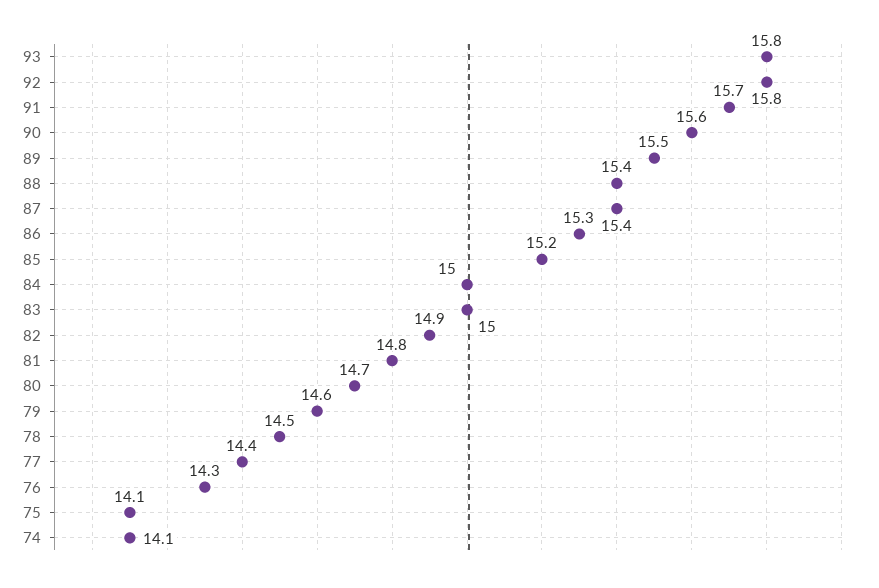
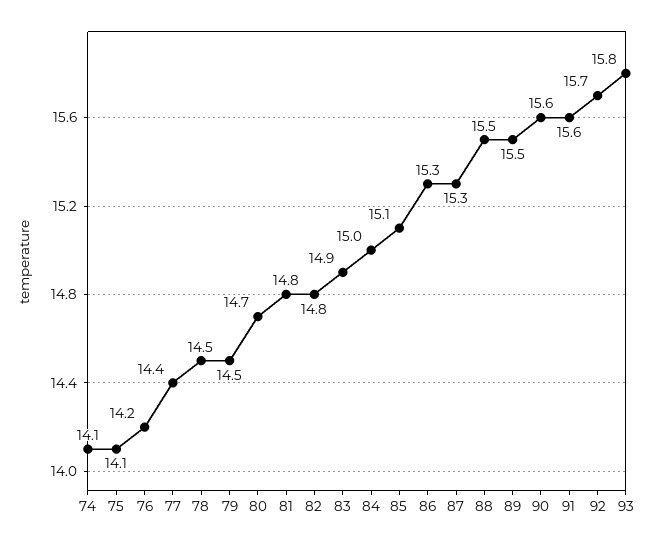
92: 15.8 -> 15.7
91: 15.7 -> 15.6
88: 15.4 -> 15.5
87: 15.4 -> 15.3
85: 15.2 -> 15.1
83: 15 -> 14.9
82: 14.9 -> 14.8
79: 14.6 -> 14.5
76: 14.3 -> 14.2

